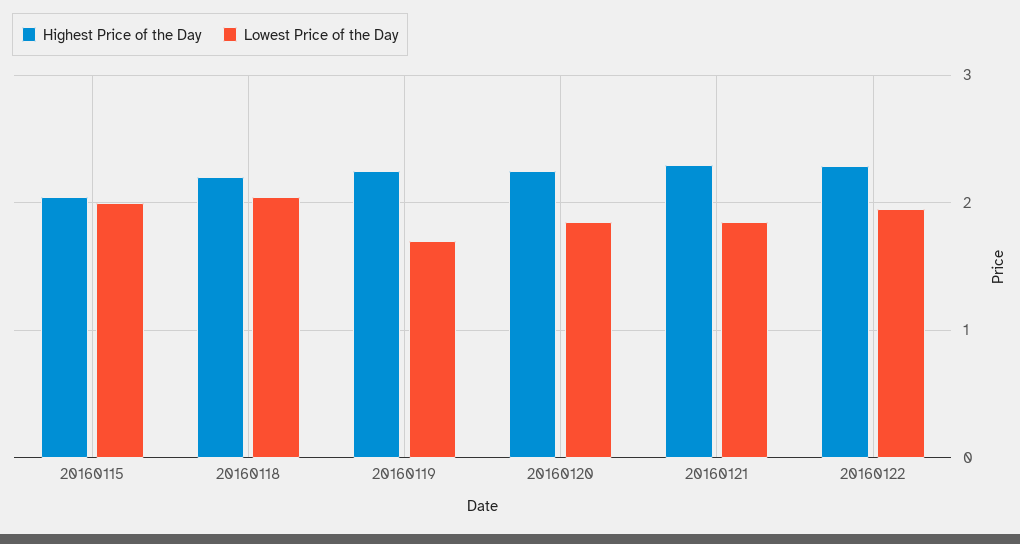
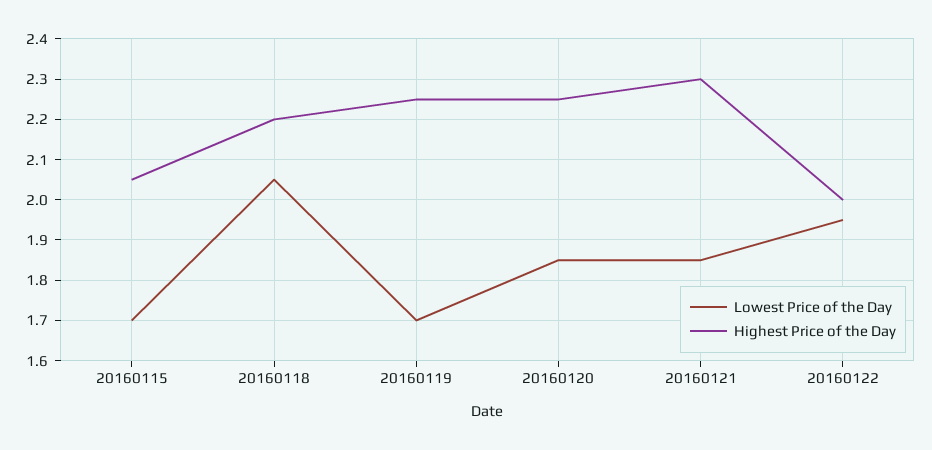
Lowest Price of the Day, 20160115: 2 -> 1.7
Highest Price of the Day, 20160122: 2.3 -> 2

